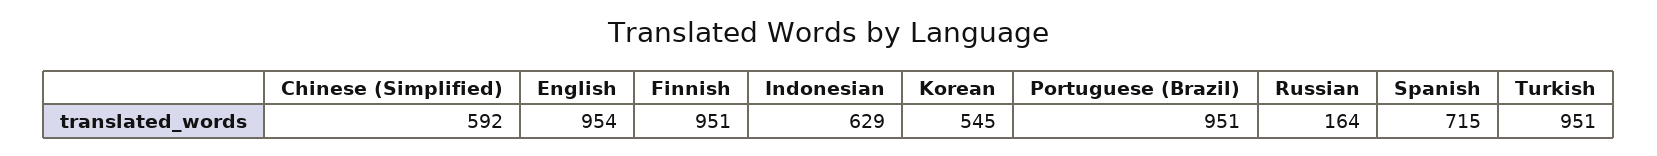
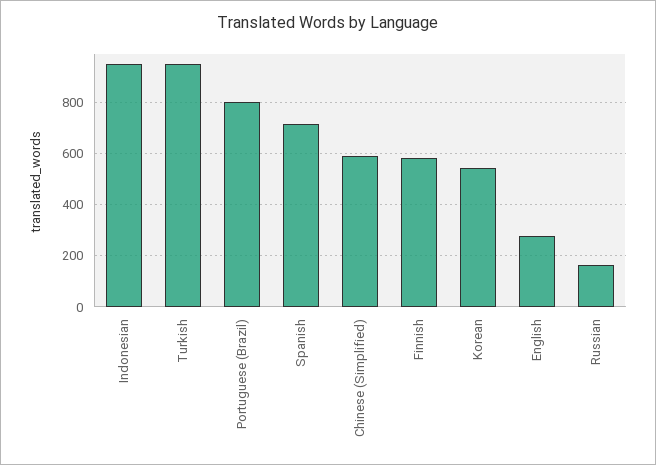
English: 954 -> 275
Finnish: 951 -> 575
Indonesian: 629 -> 950
Portuguese (Brazil): 951 -> 800

